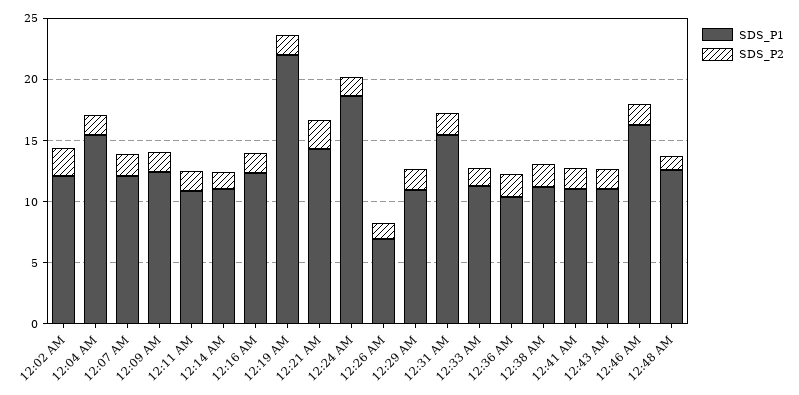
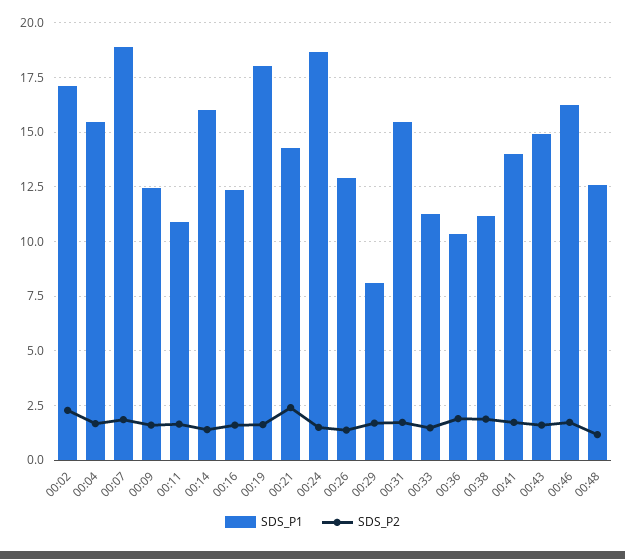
SDS_P1, 12:02 AM: 12 -> 17
SDS_P1, 12:07 AM: 12 -> 19
SDS_P1, 12:14 AM: 11 -> 16
SDS_P1, 12:19 AM: 22 -> 18
SDS_P1, 12:26 AM: 7 -> 13
SDS_P1, 12:29 AM: 11 -> 8
SDS_P1, 12:41 AM: 11 -> 14
SDS_P1, 12:43 AM: 11 -> 15

